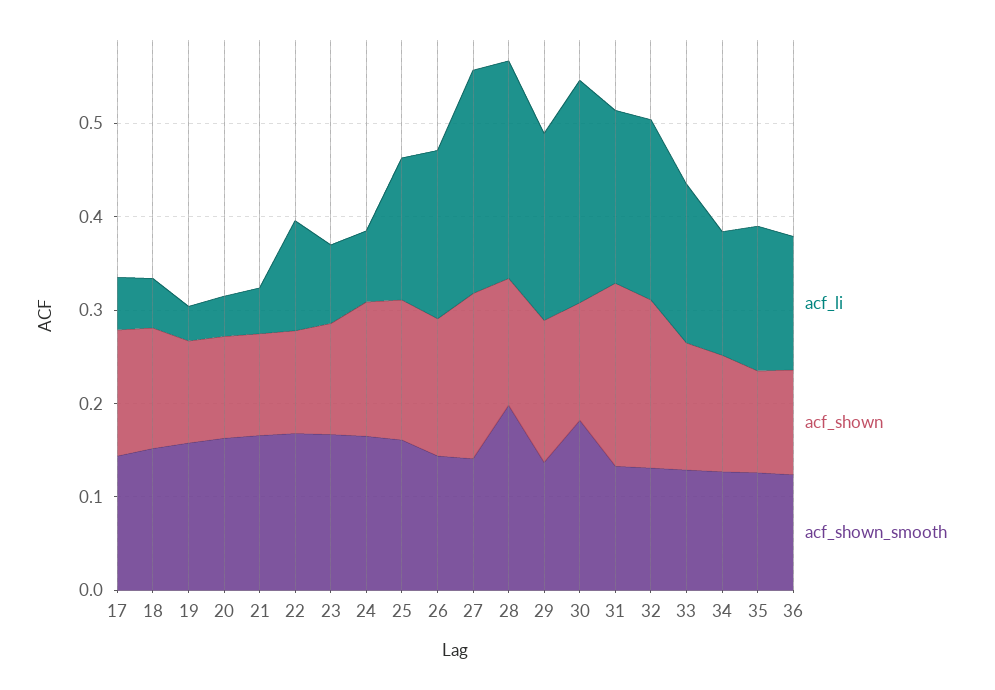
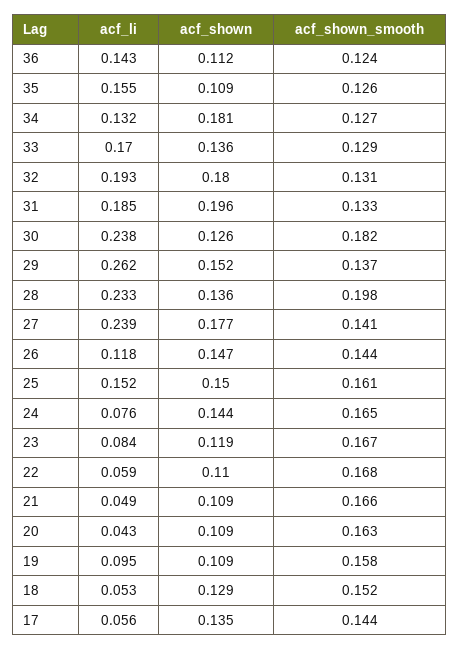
acf_li, 19: 0.04 -> 0.095
acf_li, 22: 0.12 -> 0.059
acf_li, 26: 0.18 -> 0.118
acf_li, 29: 0.2 -> 0.262
acf_shown, 34: 0.12 -> 0.181

